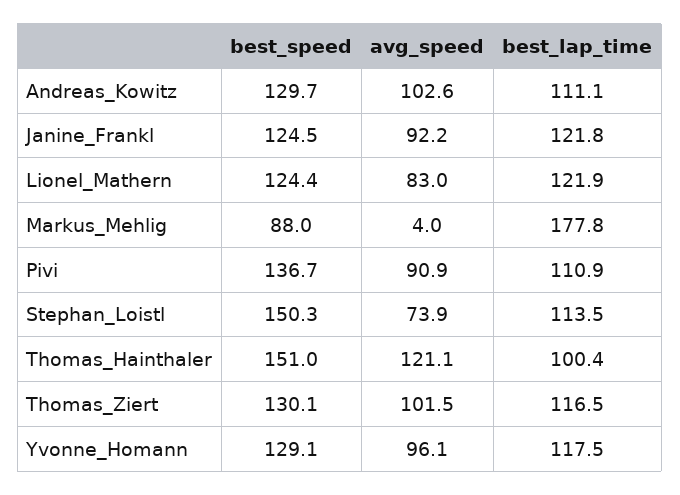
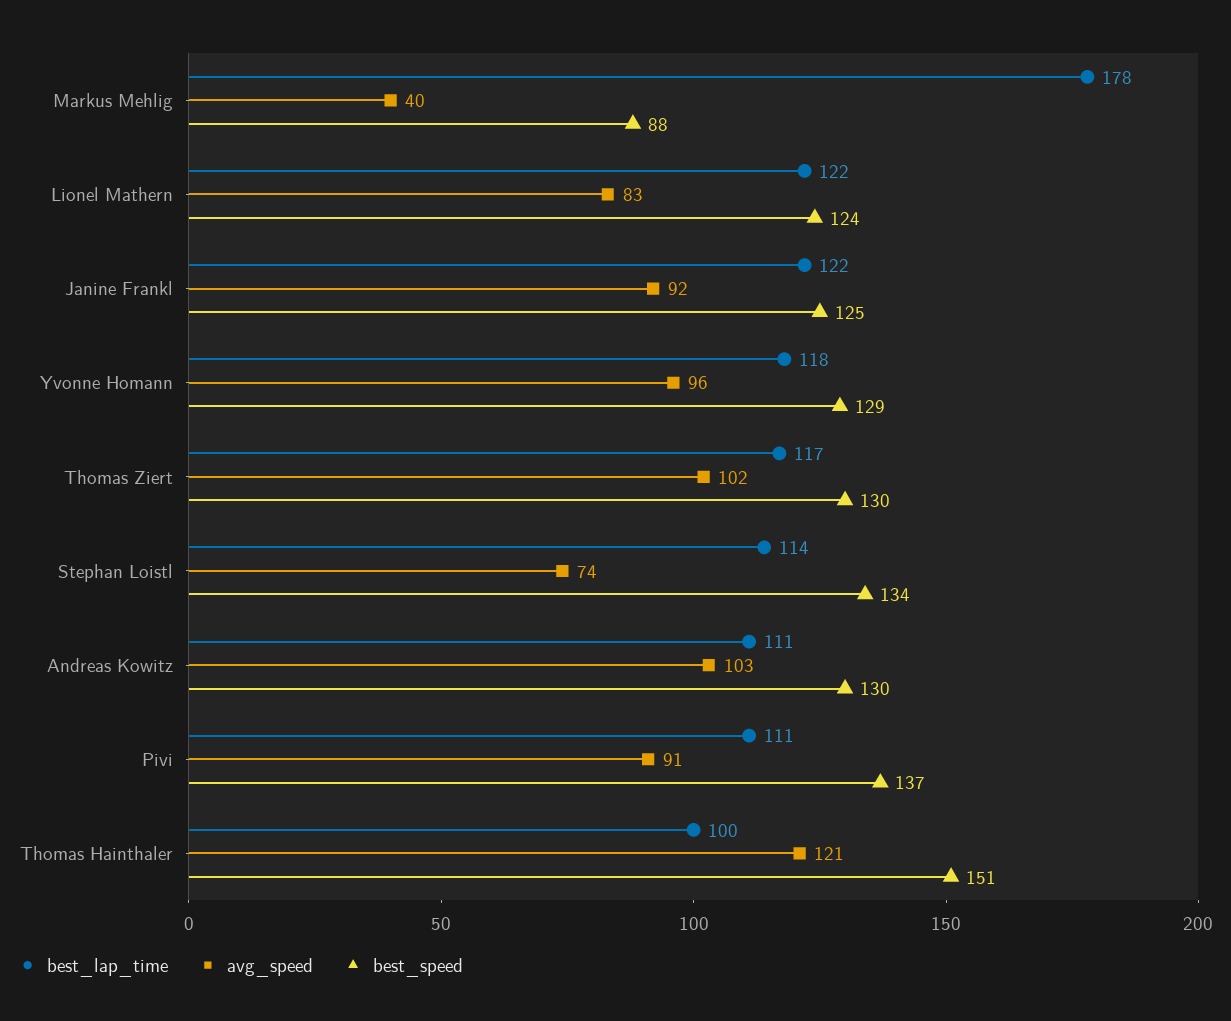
avg_speed, Markus_Mehlig: 4 -> 40
best_speed, Stephan_Loistl: 150.3 -> 134

